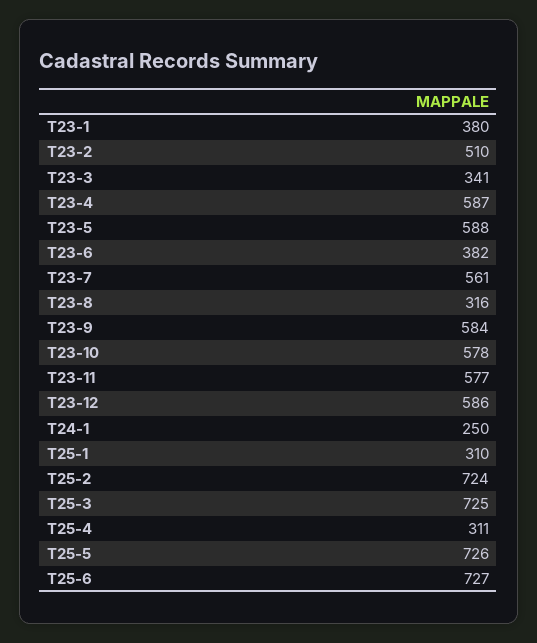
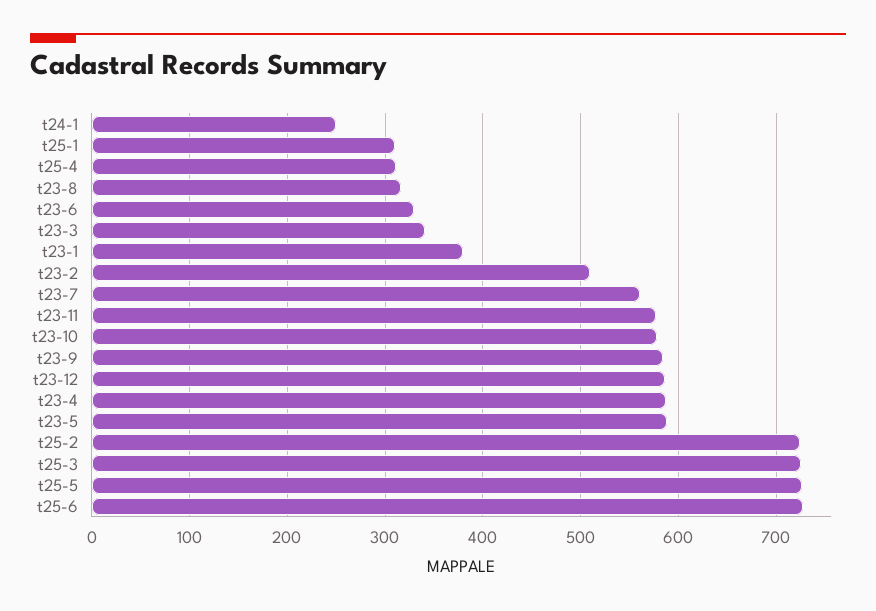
T23-6: 382 -> 330

